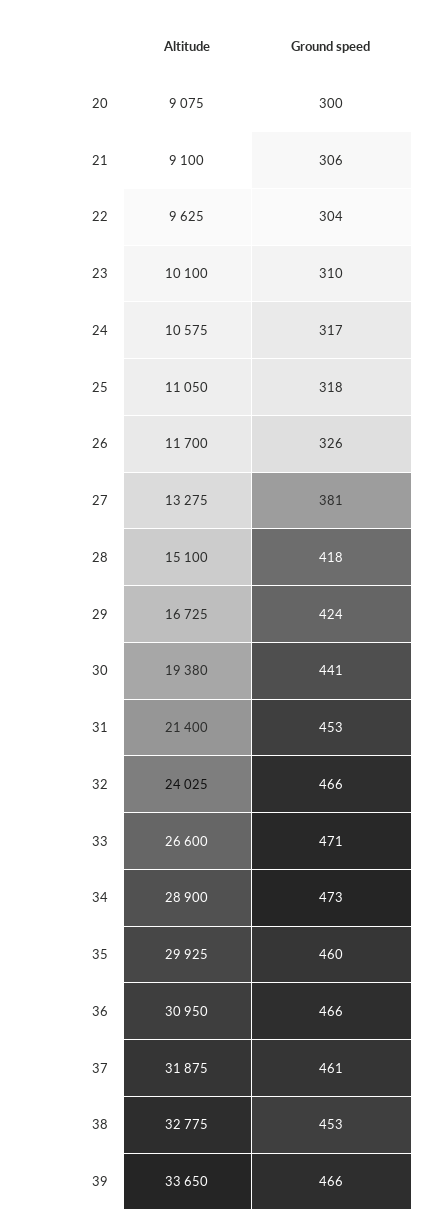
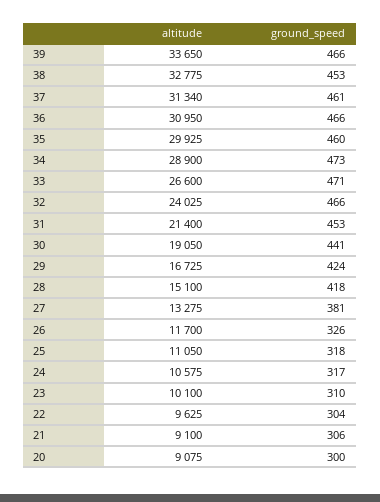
Altitude, 30: 19380 -> 19050
Altitude, 37: 31875 -> 31340

